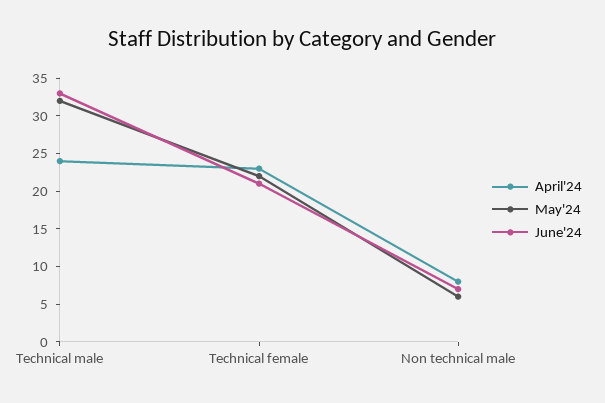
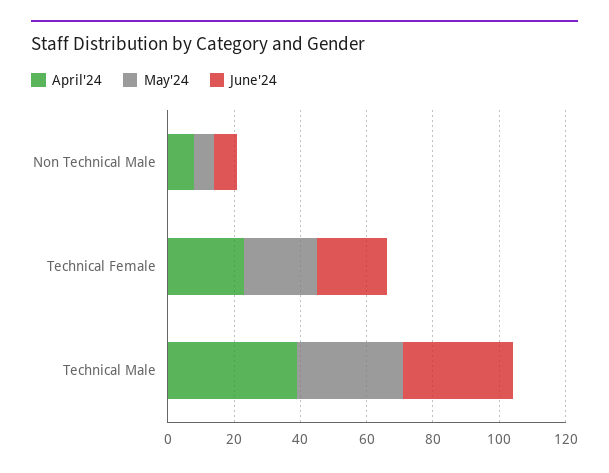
April'24, Technical male: 25 -> 40

